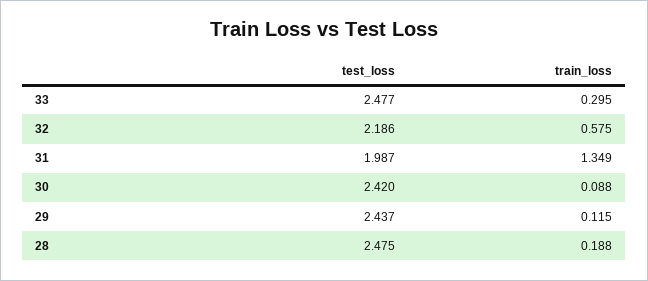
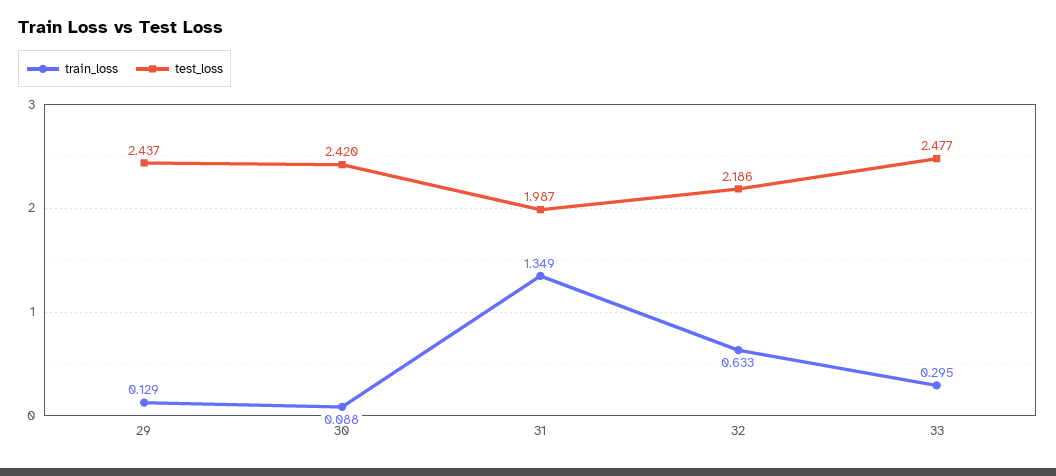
train_loss, 32: 0.575 -> 0.633
train_loss, 29: 0.115 -> 0.129
test_loss, 28: 2.475 -> none
train_loss, 28: 0.188 -> none

